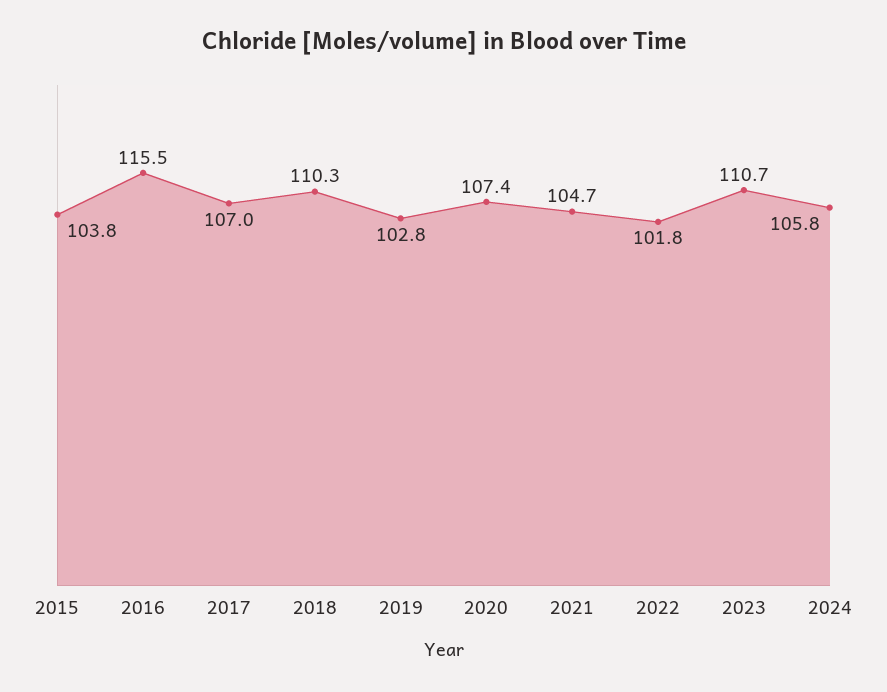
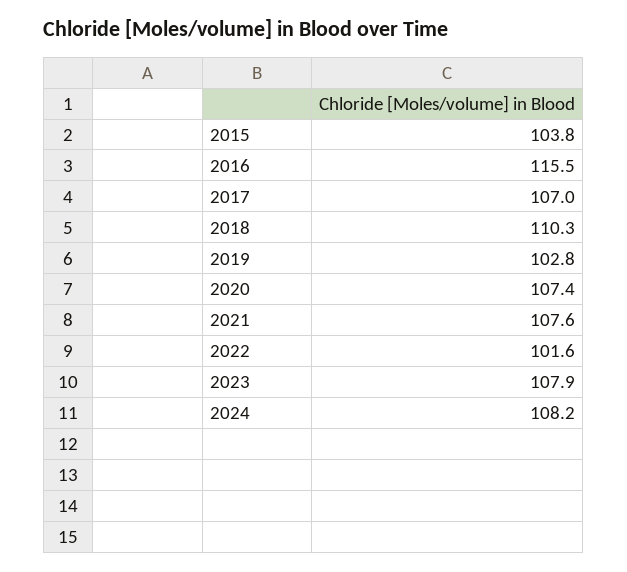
2021: 104.7 -> 107.6
2022: 101.8 -> 101.6
2023: 110.7 -> 107.9
2024: 105.8 -> 108.2

